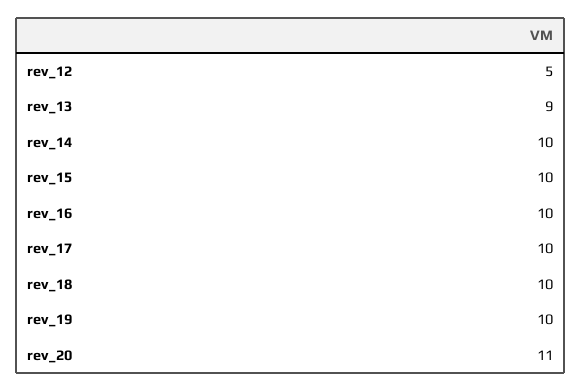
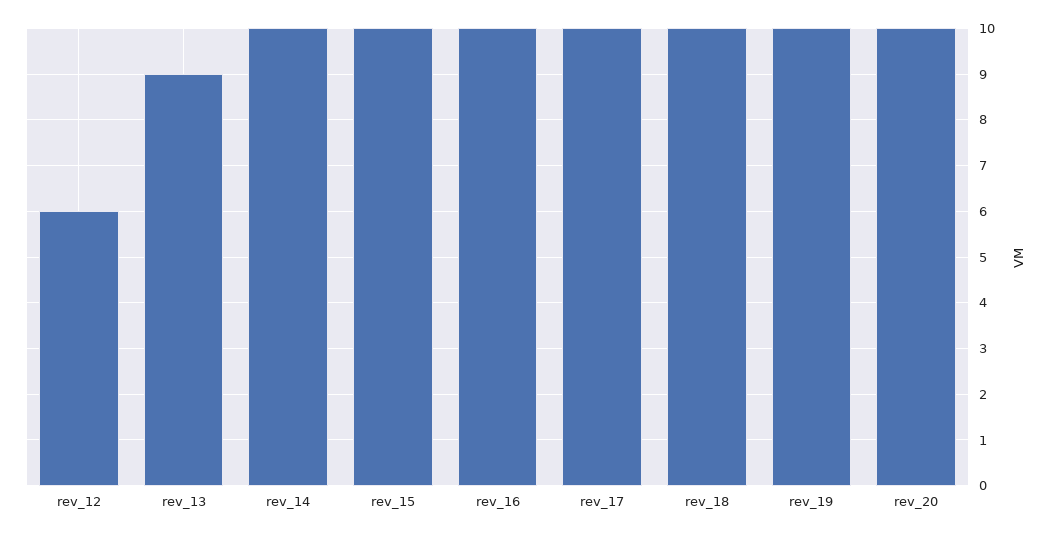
rev_12: 5 -> 6
rev_20: 11 -> 10

